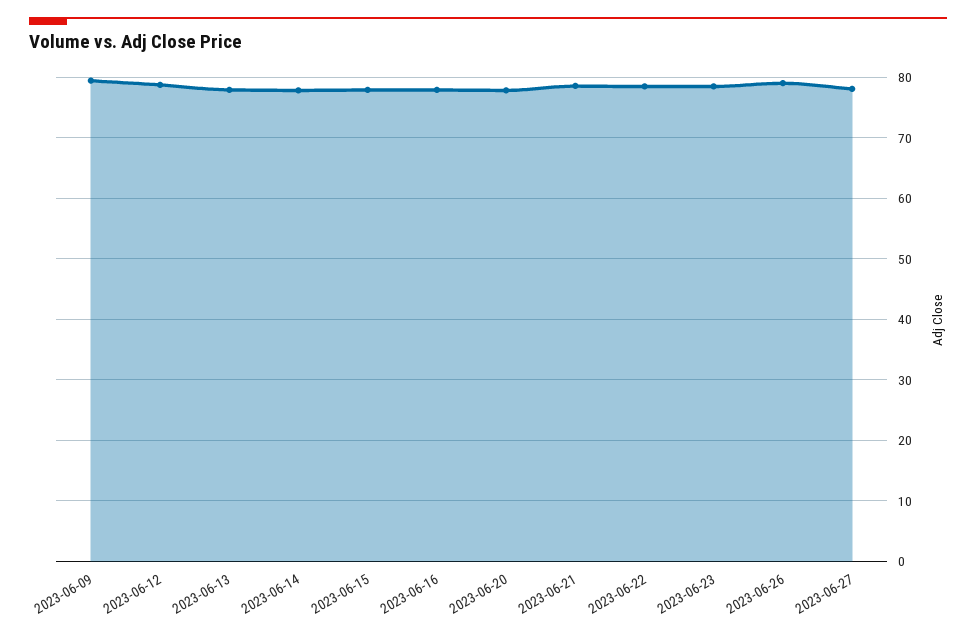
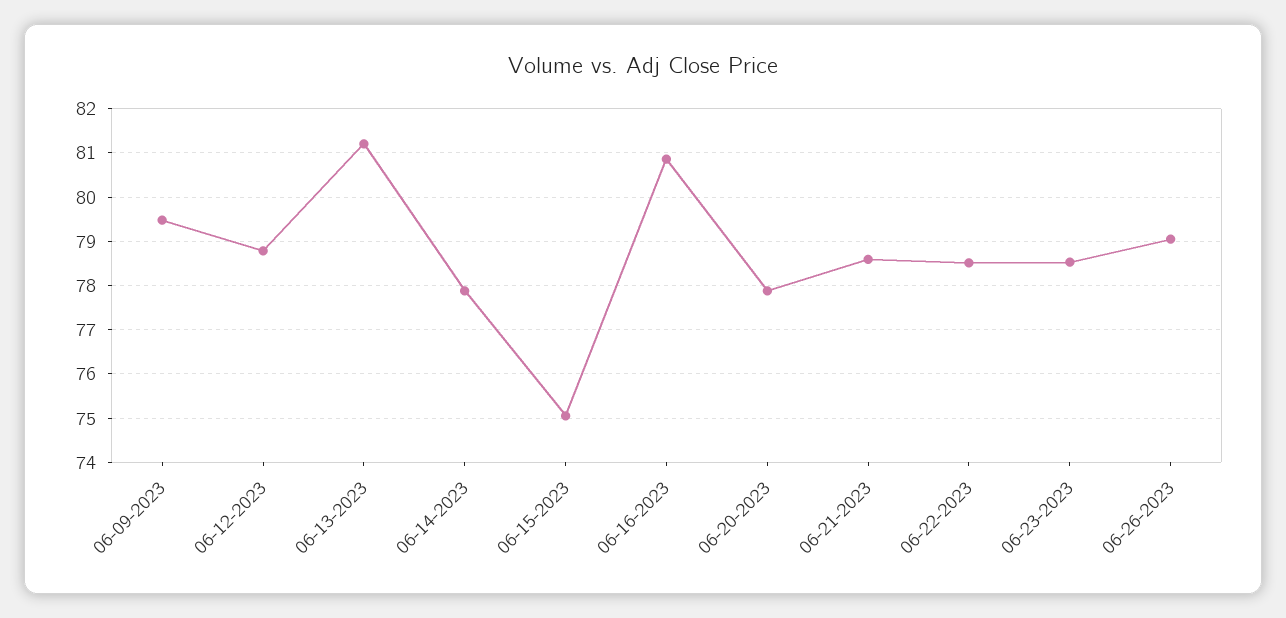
2023-06-13: 78 -> 81.2
2023-06-15: 78 -> 75
2023-06-16: 78 -> 80.8
2023-06-27: 78 -> none

